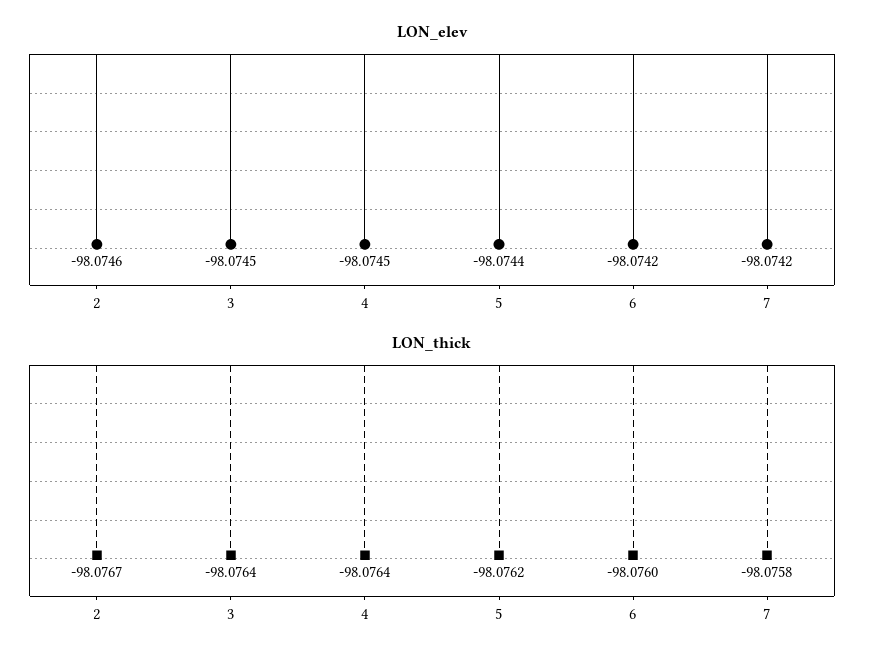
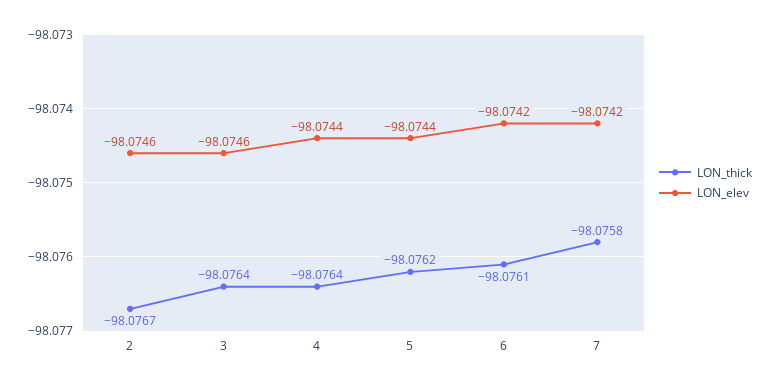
LON_elev, 3: -98.0745 -> -98.0746
LON_elev, 4: -98.0745 -> -98.0744
LON_thick, 6: -98.076 -> -98.0761

